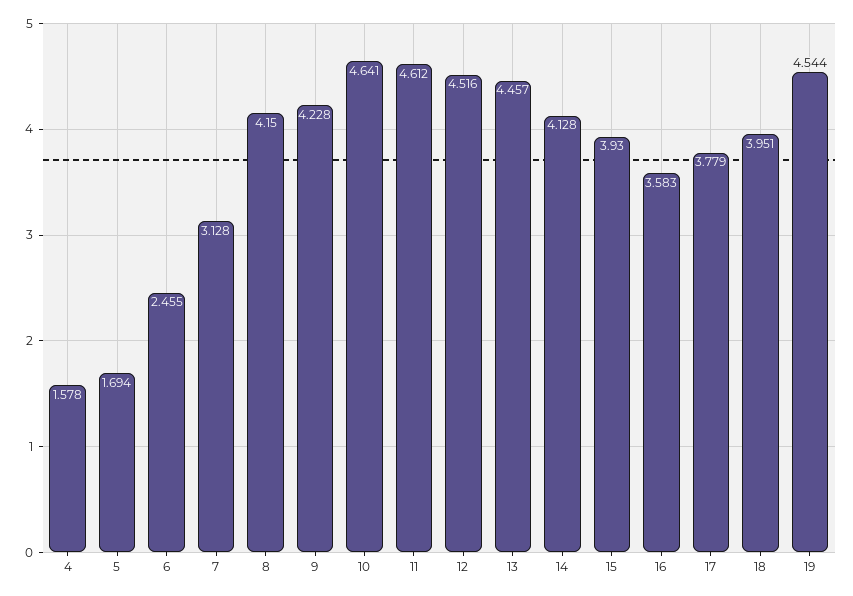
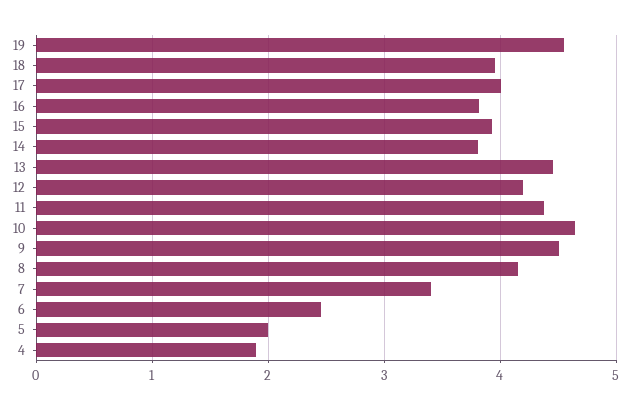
4: 1.578 -> 1.9
5: 1.694 -> 2
7: 3.128 -> 3.4
9: 4.228 -> 4.5
11: 4.612 -> 4.4
12: 4.516 -> 4.2
14: 4.128 -> 3.8
16: 3.583 -> 3.8
17: 3.779 -> 4

